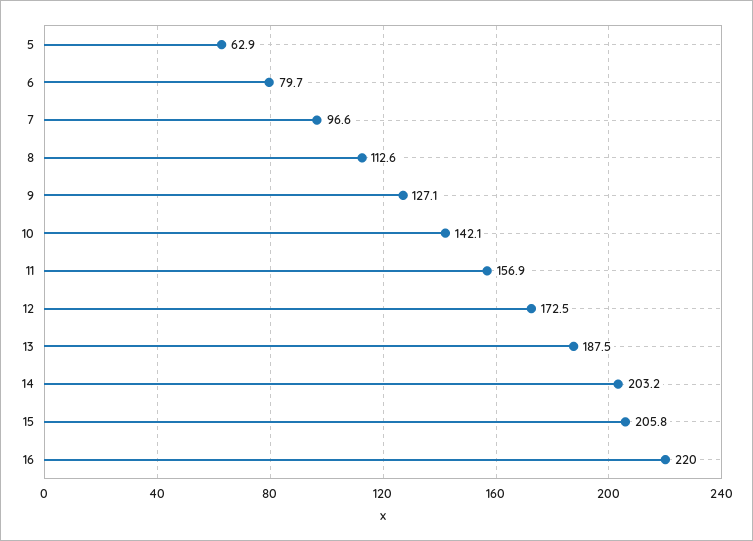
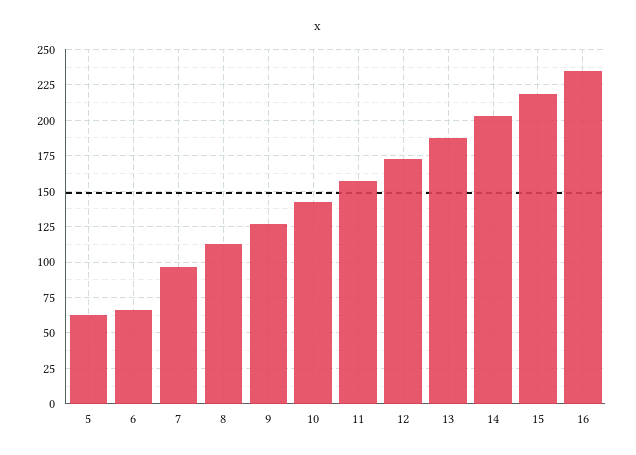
6: 79.7 -> 65
15: 205.8 -> 220
16: 220 -> 235

